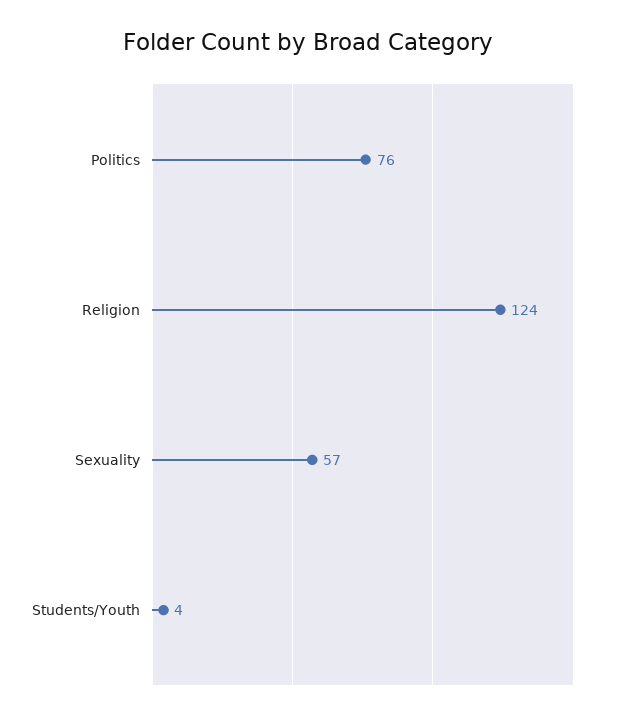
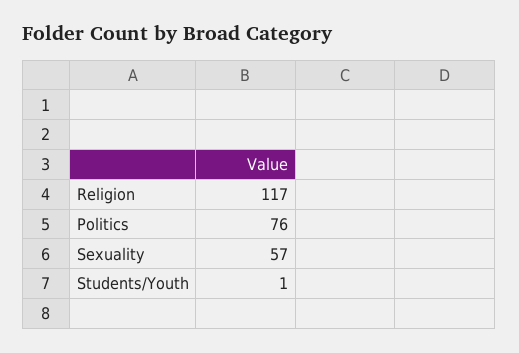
Religion: 124 -> 117
Students/Youth: 4 -> 1

